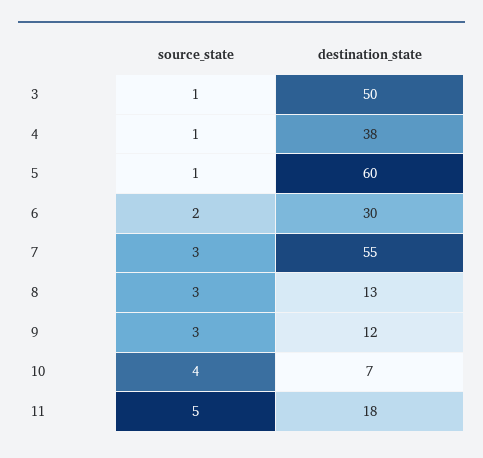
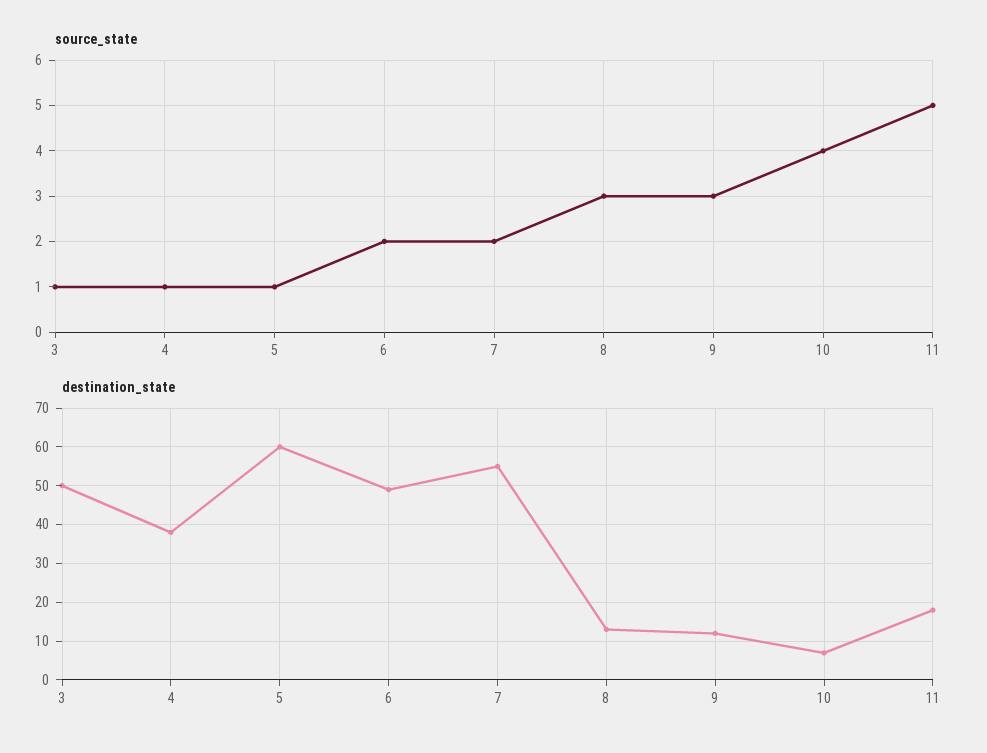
destination_state, 6: 30 -> 50
source_state, 7: 3 -> 2

